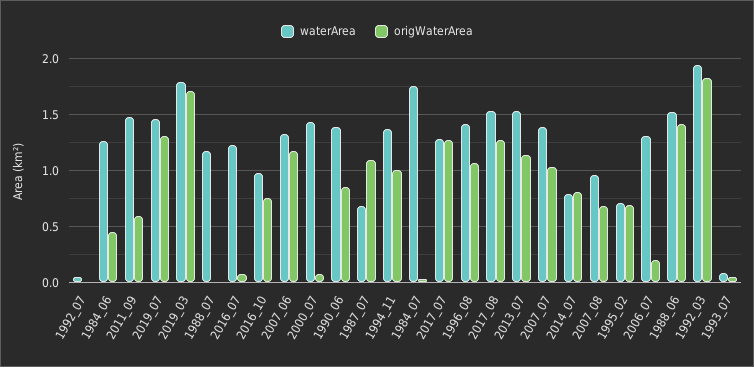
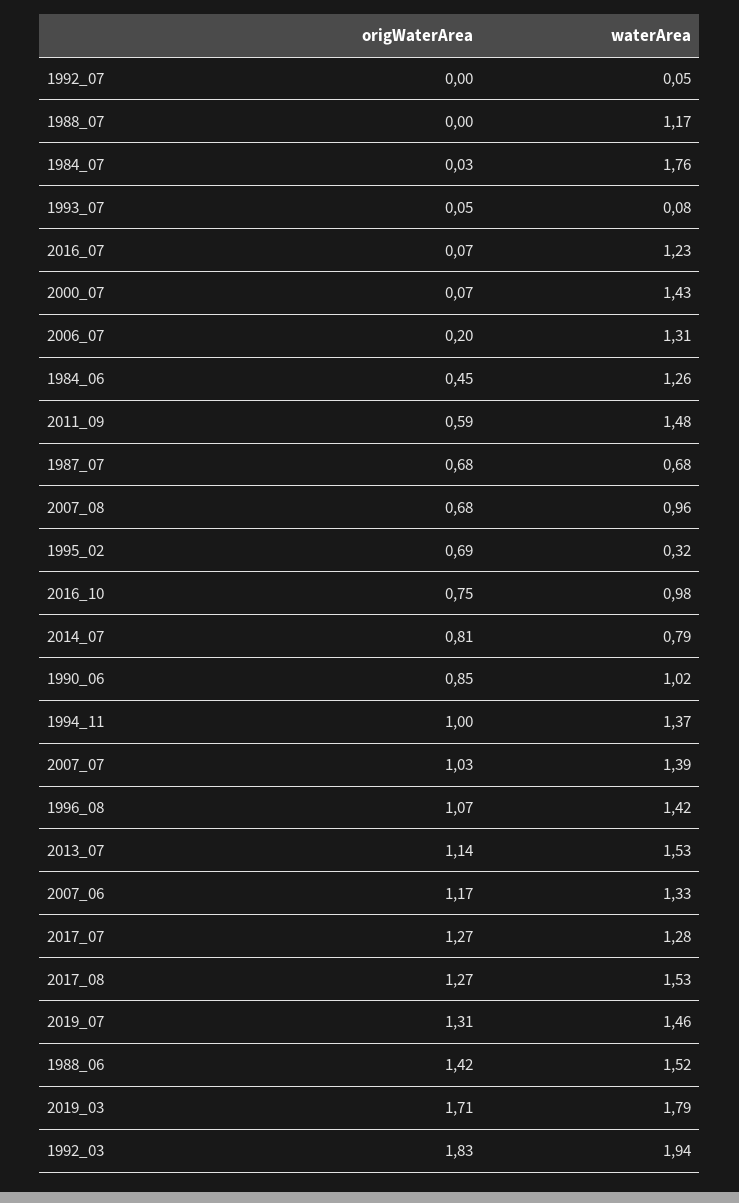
waterArea, 1990_06: 1.4 -> 1.02
origWaterArea, 1987_07: 1.1 -> 0.68
waterArea, 1995_02: 0.7 -> 0.32

